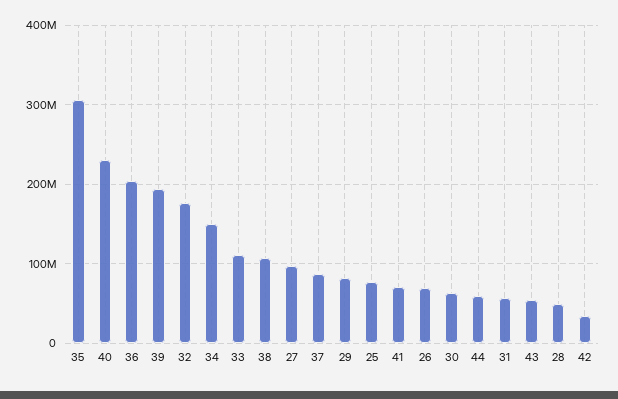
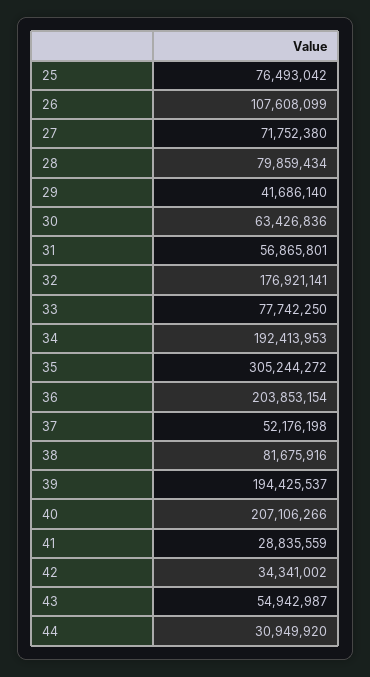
40: 230000000 -> 207106266
34: 150000000 -> 192413953
33: 110000000 -> 77742250
38: 110000000 -> 81675916
27: 100000000 -> 71752380
37: 90000000 -> 52176198
29: 80000000 -> 41686140
41: 70000000 -> 28835559
26: 70000000 -> 107608099
44: 60000000 -> 30949920
28: 50000000 -> 79859434

